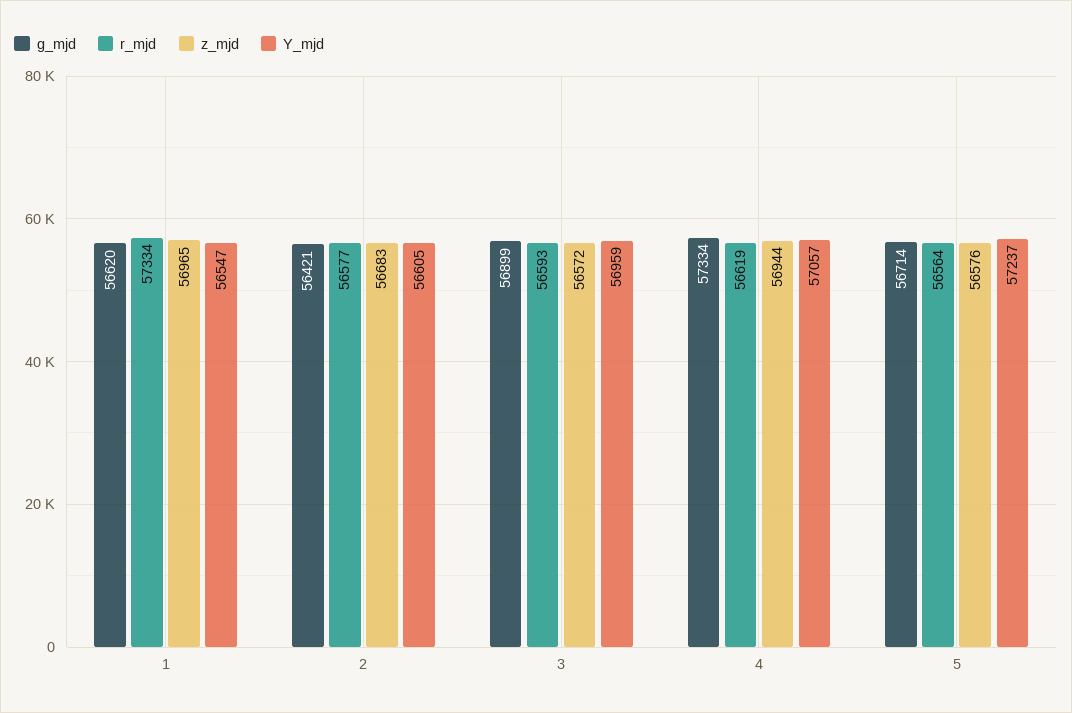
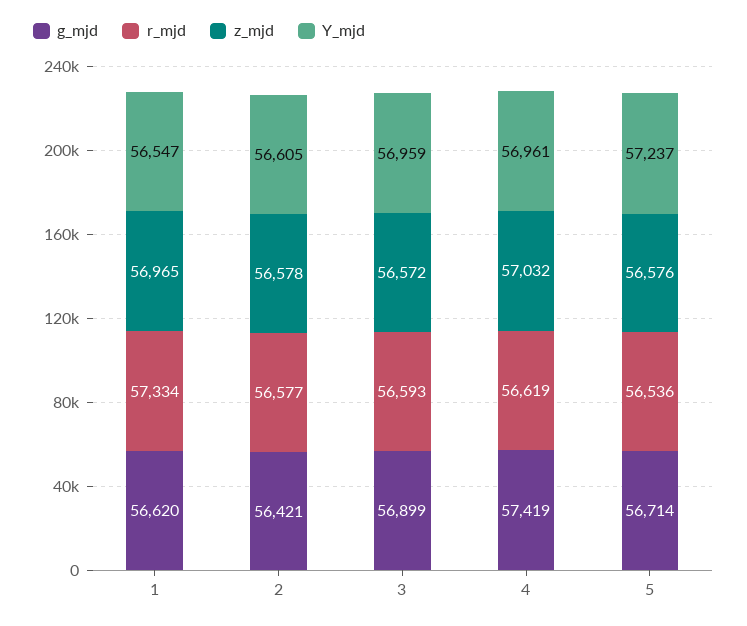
z_mjd, 2: 56683 -> 56578
g_mjd, 4: 57334 -> 57419
z_mjd, 4: 56944 -> 57032
Y_mjd, 4: 57057 -> 56961
r_mjd, 5: 56564 -> 56536

